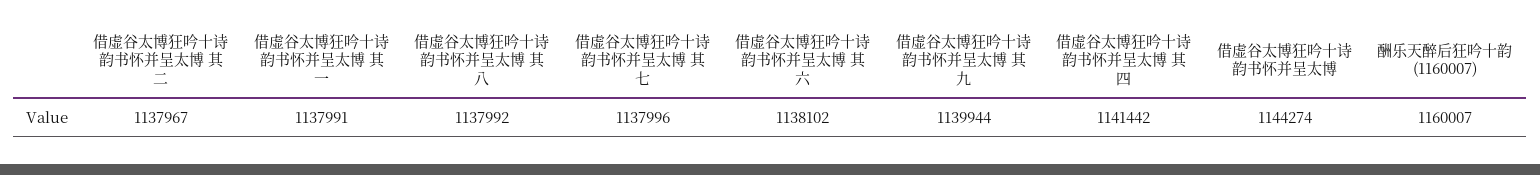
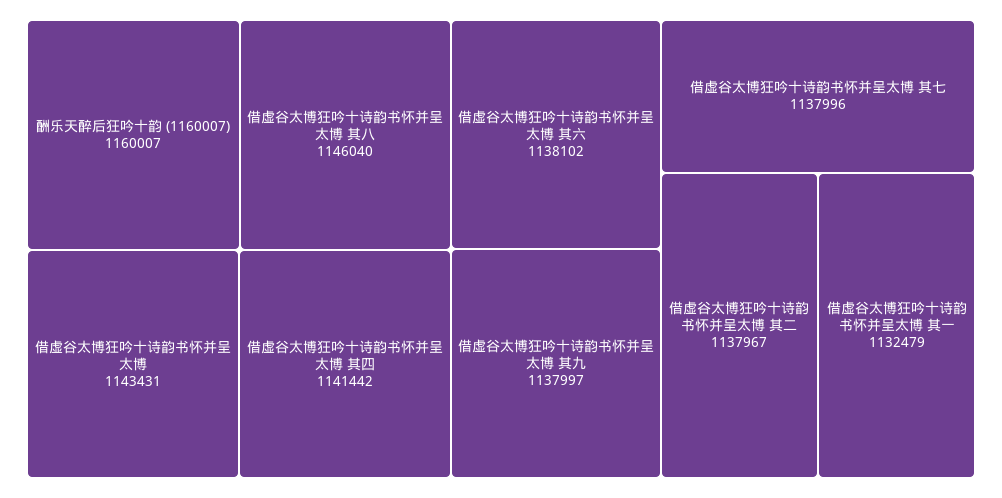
借虚谷太博狂吟十诗韵书怀并呈太博 其一: 1137991 -> 1132479
借虚谷太博狂吟十诗韵书怀并呈太博 其八: 1137992 -> 1146040
借虚谷太博狂吟十诗韵书怀并呈太博 其九: 1139944 -> 1137997
借虚谷太博狂吟十诗韵书怀并呈太博: 1144274 -> 1143431

